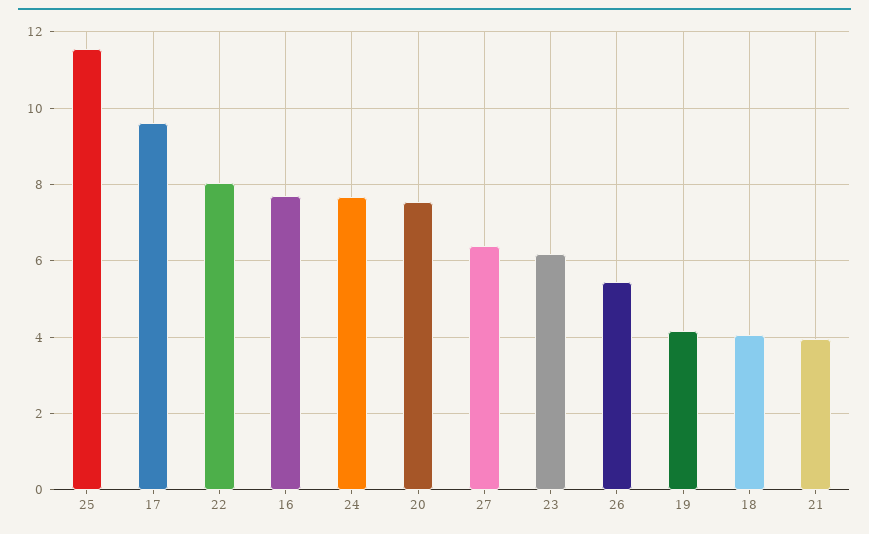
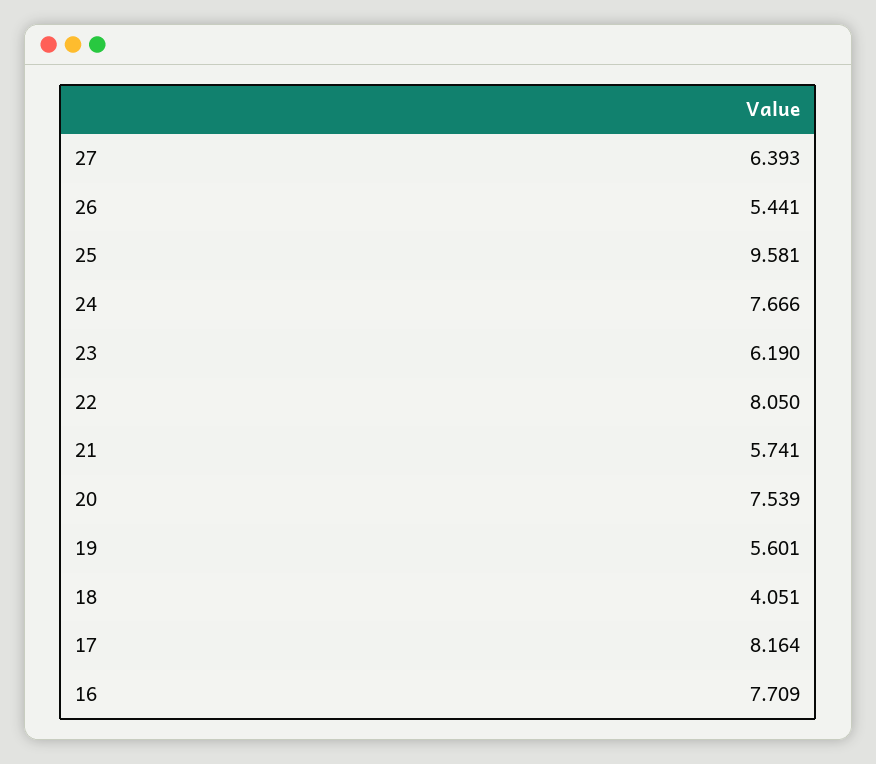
25: 11.6 -> 9.581
17: 9.6 -> 8.164
19: 4.2 -> 5.601
21: 4 -> 5.741

